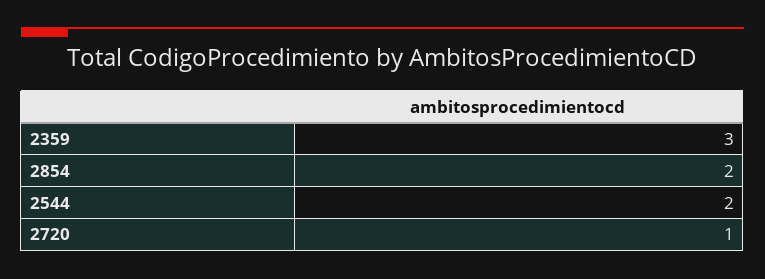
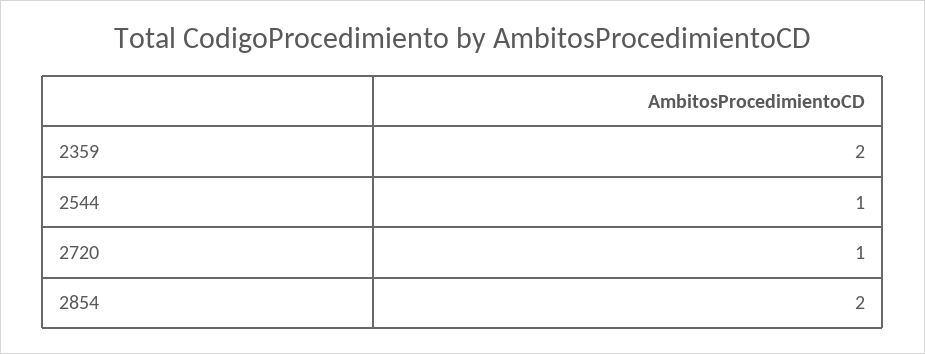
2359: 3 -> 2
2544: 2 -> 1

